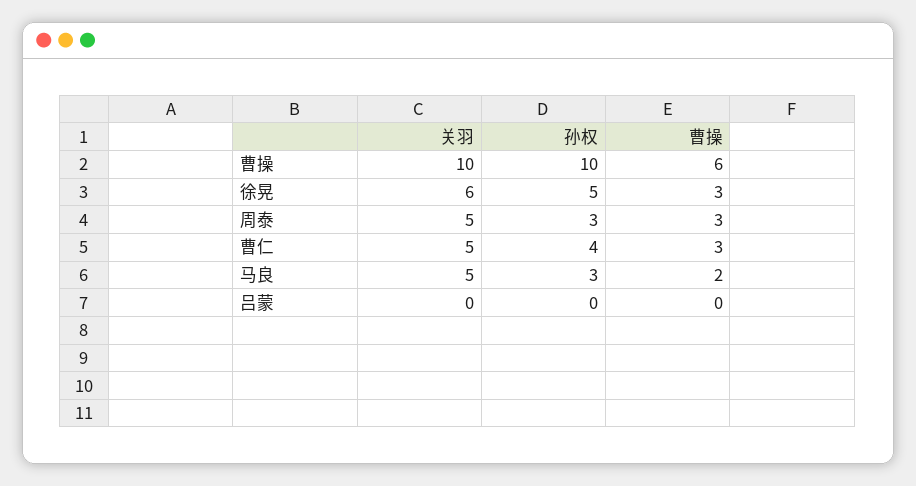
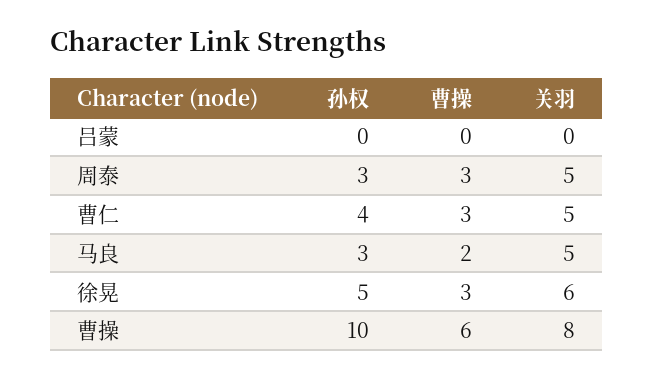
关羽, 曹操: 10 -> 8

